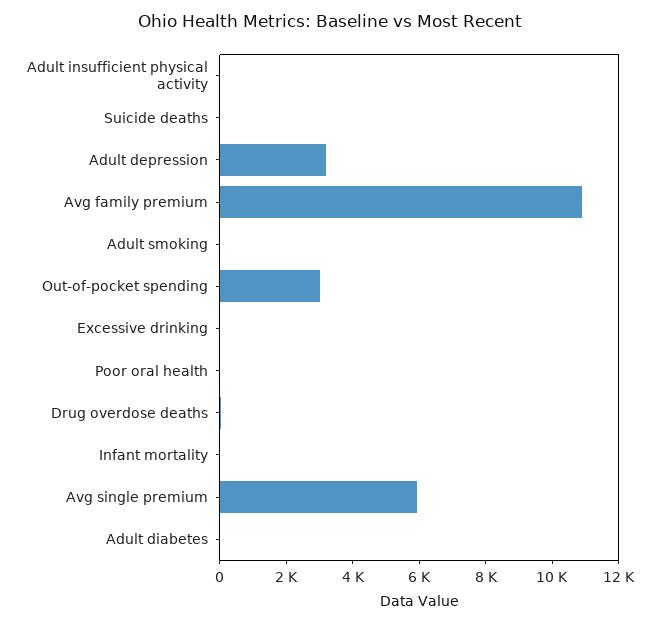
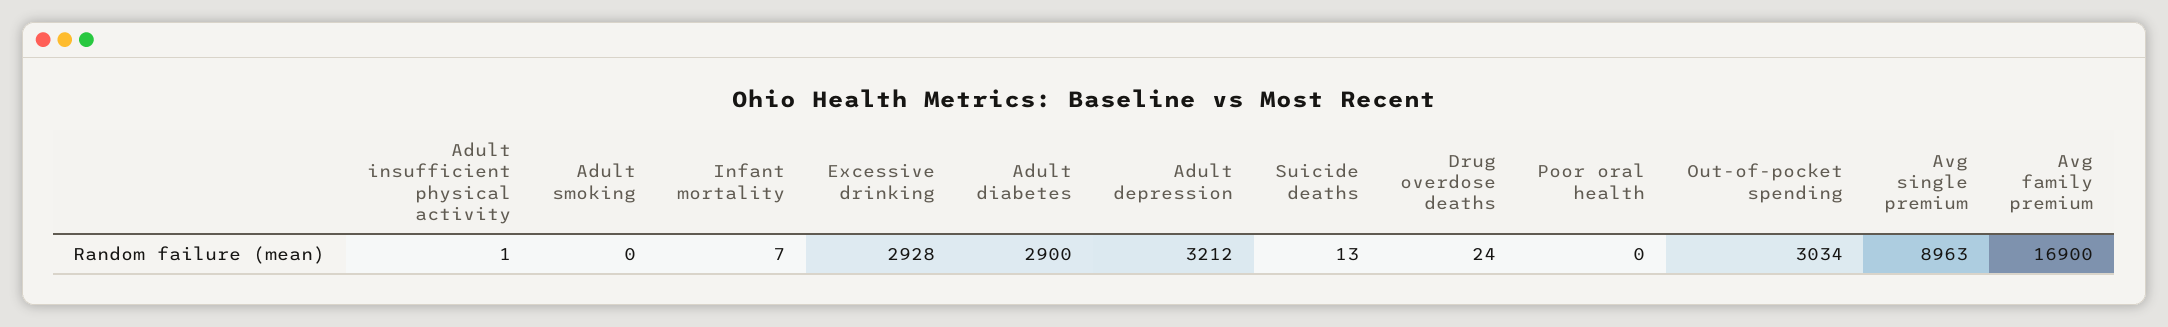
Avg family premium: 11000 -> 16900
Excessive drinking: 0 -> 2928
Avg single premium: 6000 -> 8963
Adult diabetes: 0 -> 2900

